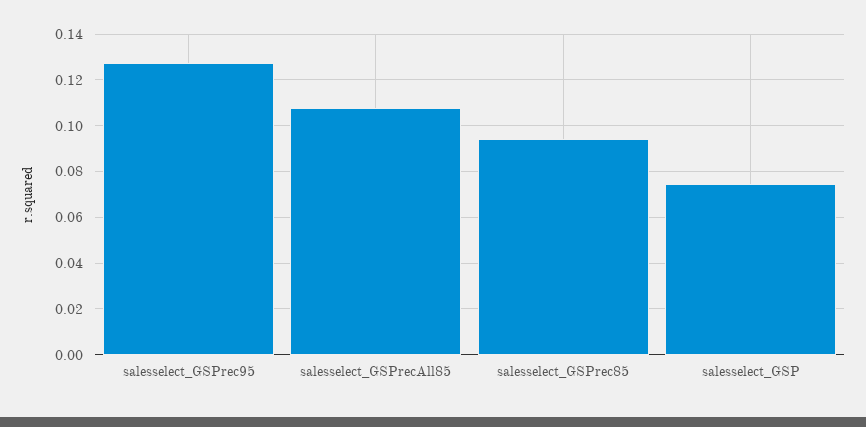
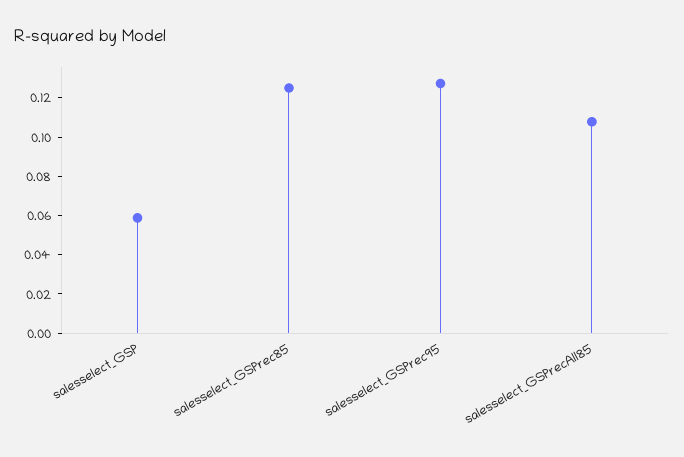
salesselect_GSPrec85: 0.095 -> 0.125
salesselect_GSP: 0.075 -> 0.06

